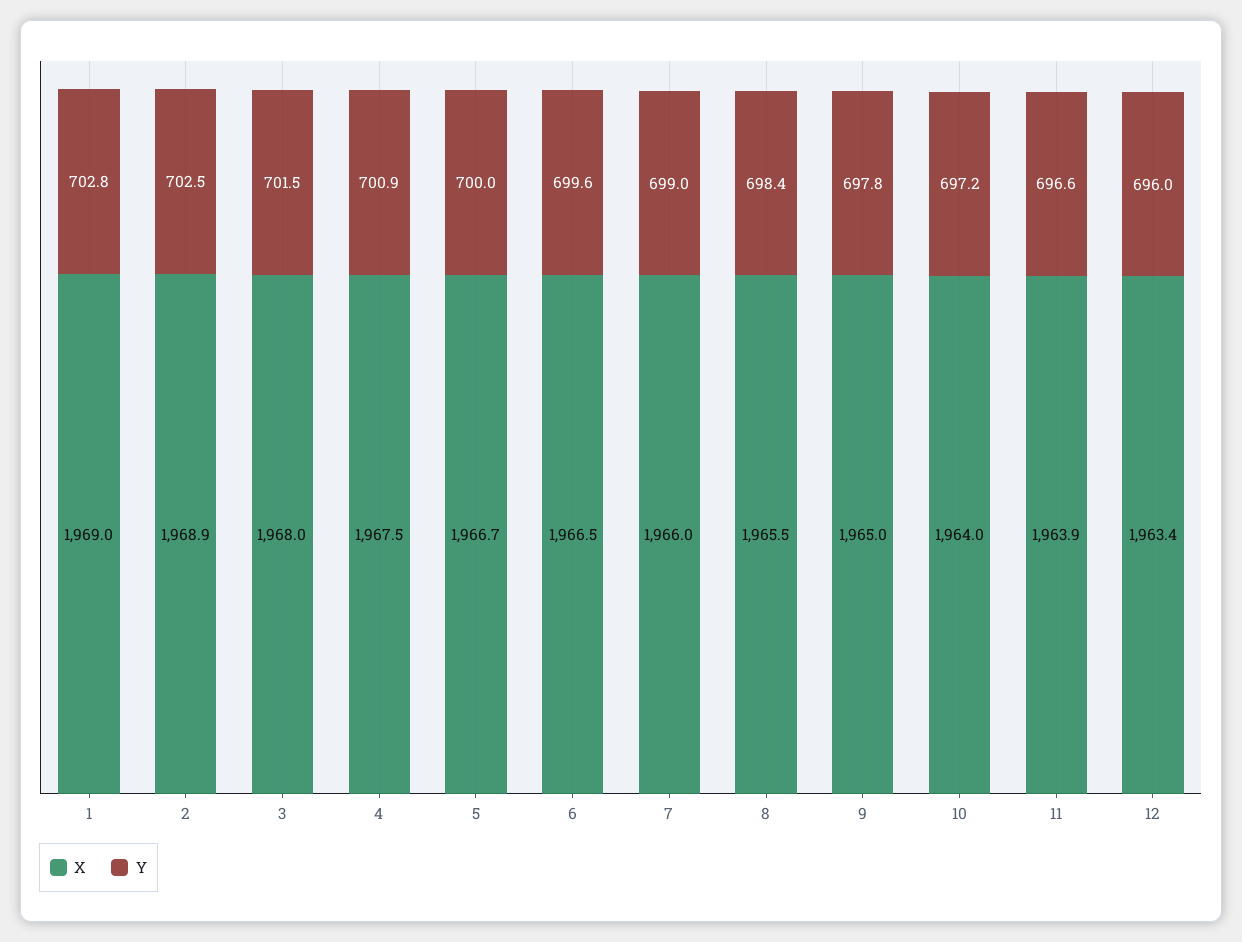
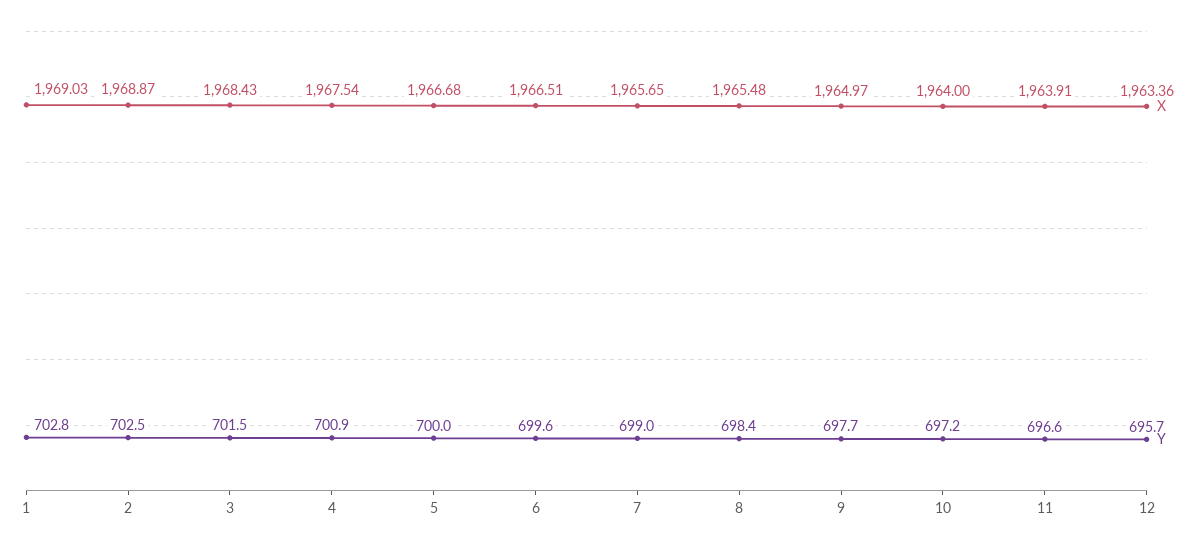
X, 3: 1968 -> 1968.43
X, 7: 1966 -> 1965.65
Y, 9: 697.8 -> 697.7
Y, 12: 696 -> 695.7

